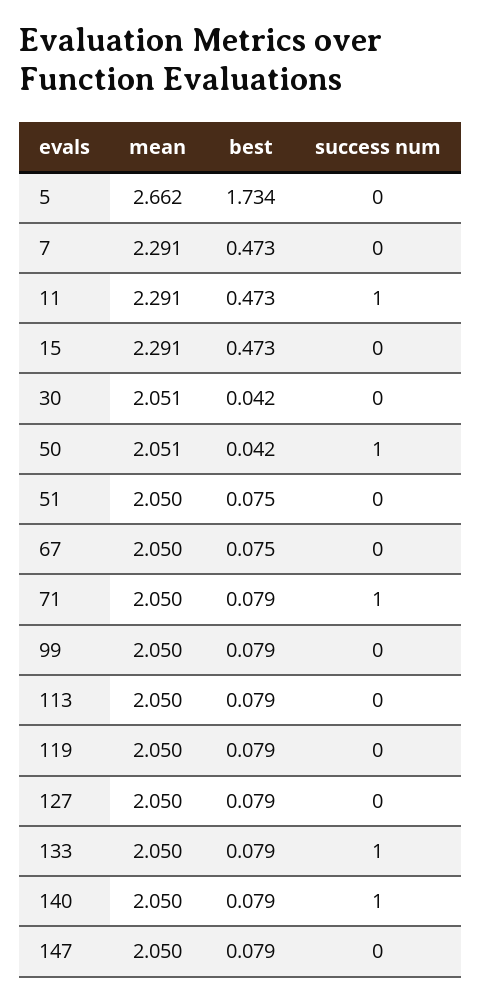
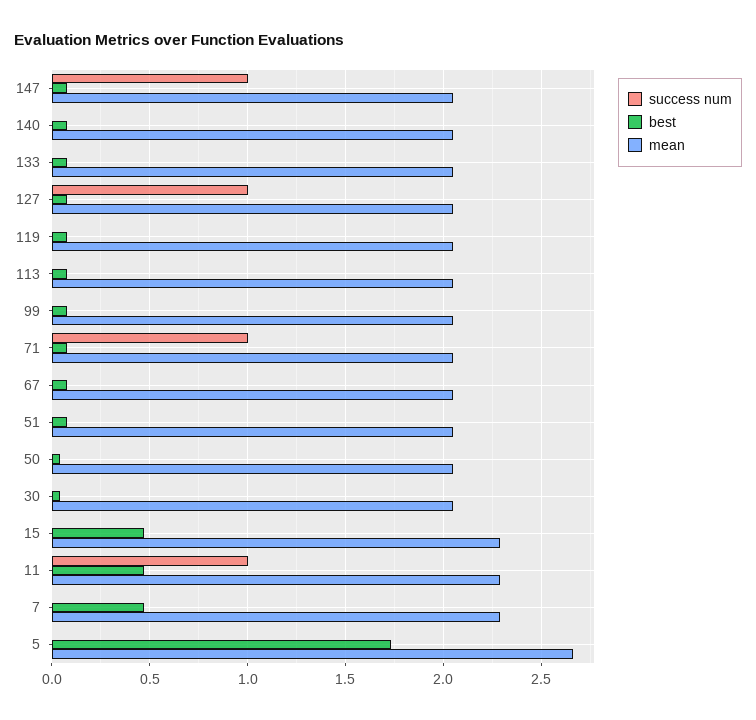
success num, 50: 1 -> 0
success num, 127: 0 -> 1
success num, 133: 1 -> 0
success num, 140: 1 -> 0
success num, 147: 0 -> 1

